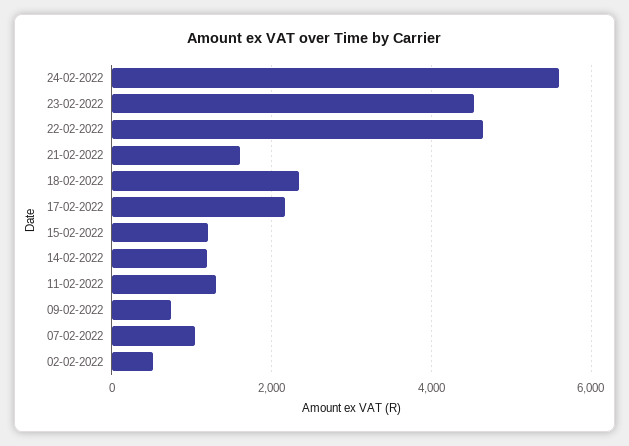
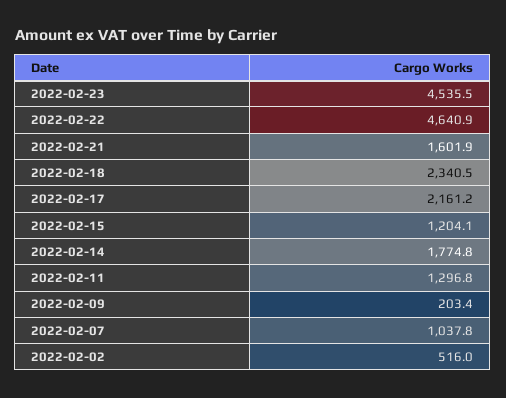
24-02-2022: 5600 -> none
14-02-2022: 1200 -> 1774.8
09-02-2022: 800 -> 203.4

